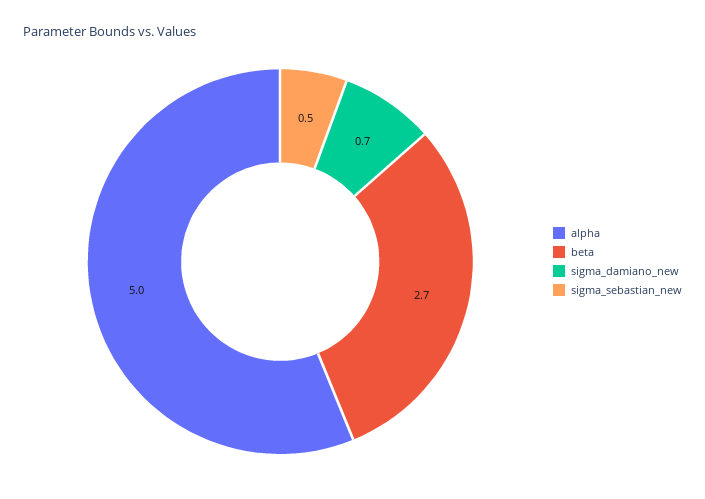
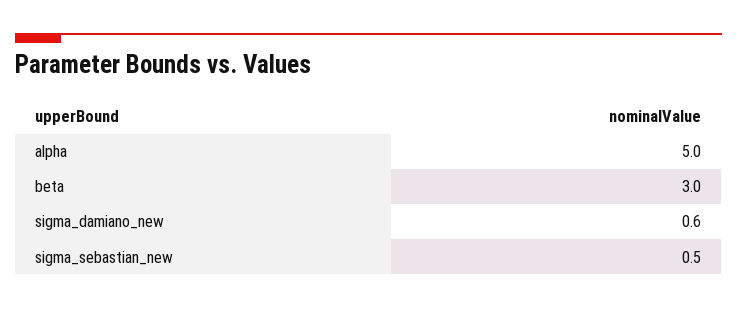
beta: 2.7 -> 3
sigma_damiano_new: 0.7 -> 0.6

